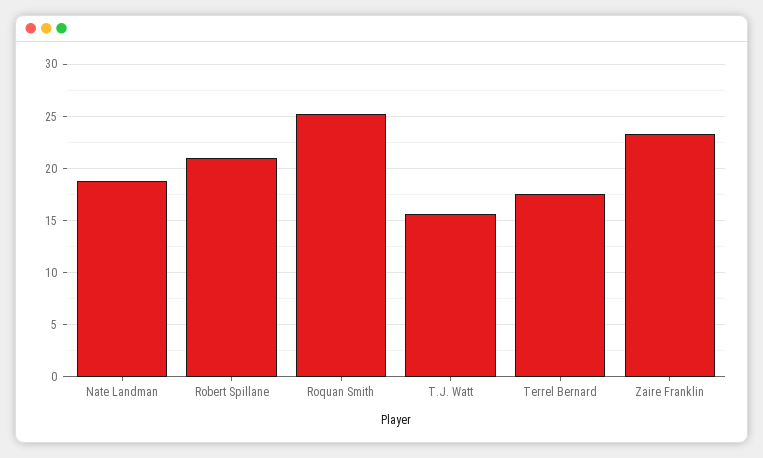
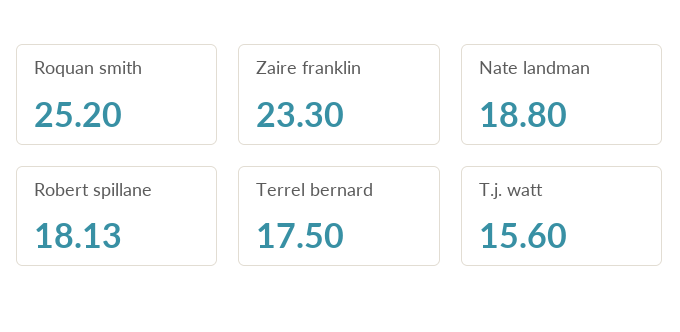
Robert Spillane: 21 -> 18.13

